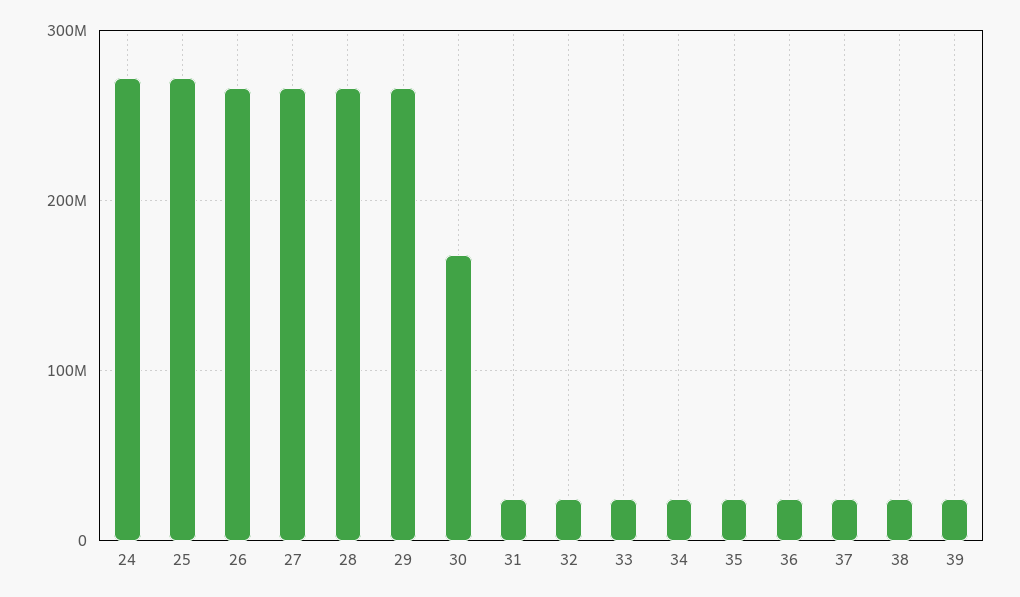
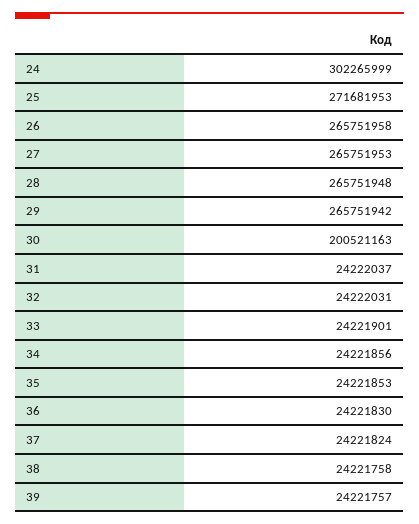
24: 270000000 -> 302265999
30: 170000000 -> 200521163

